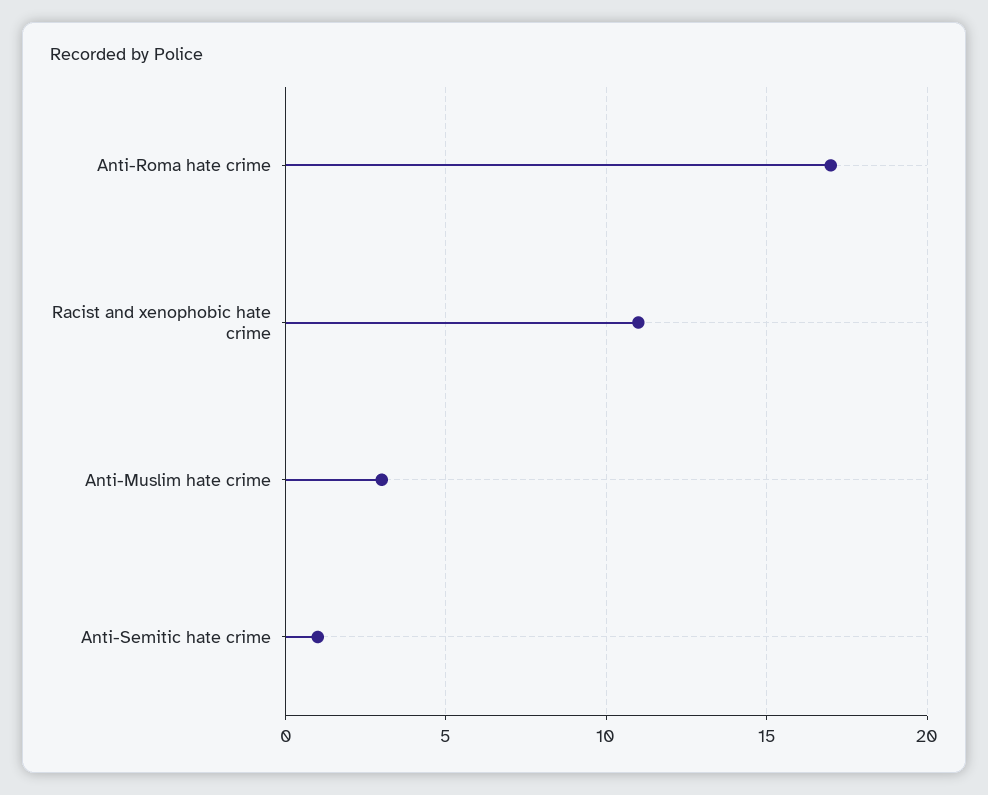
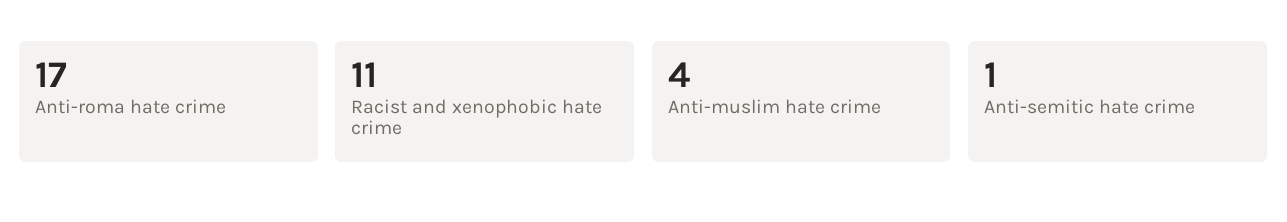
Anti-Muslim hate crime: 3 -> 4

